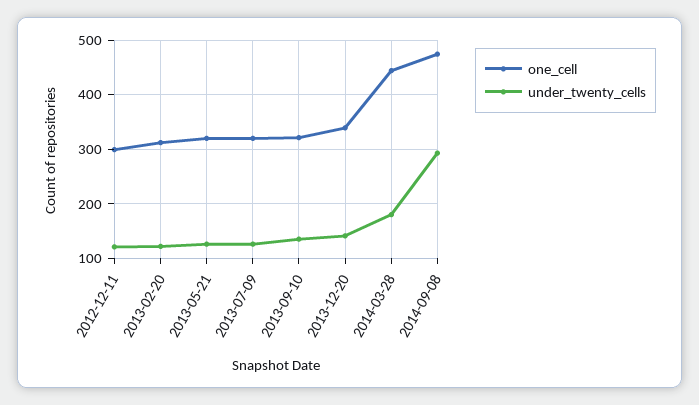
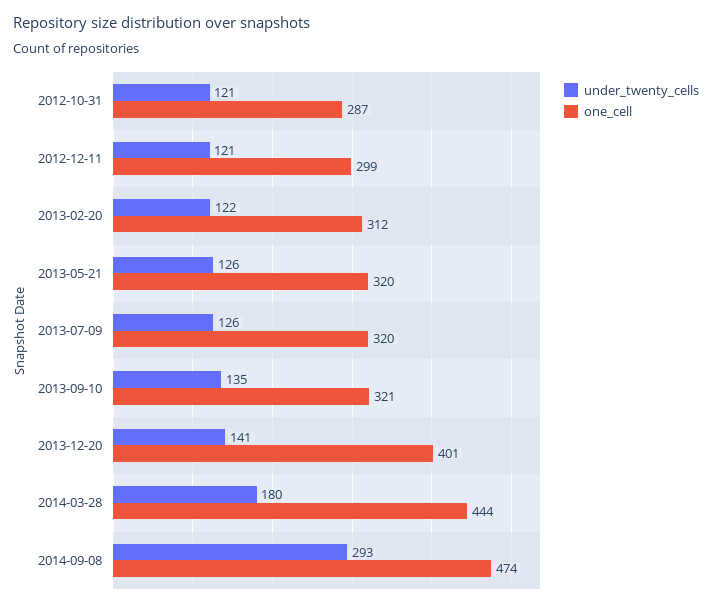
one_cell, 2013-12-20: 340 -> 401
under_twenty_cells, 2012-10-31: none -> 121
one_cell, 2012-10-31: none -> 287

